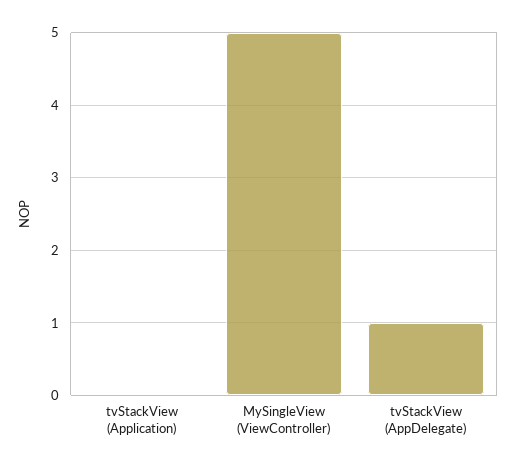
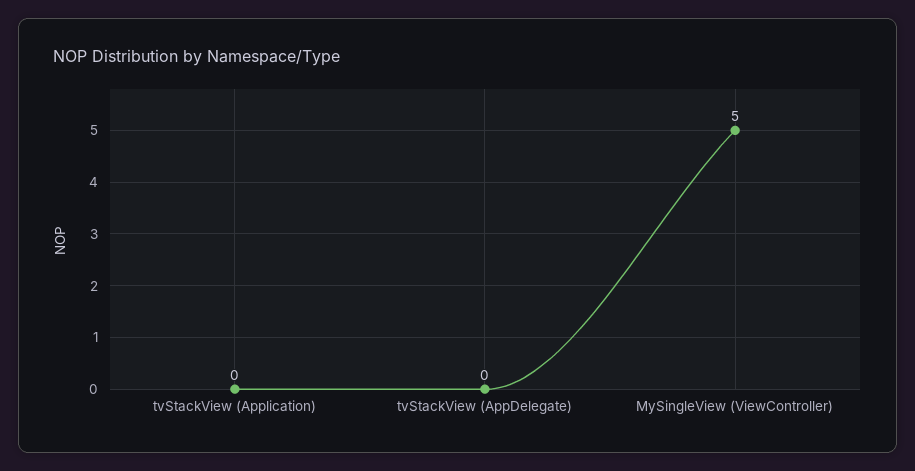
tvStackView (AppDelegate): 1 -> 0

